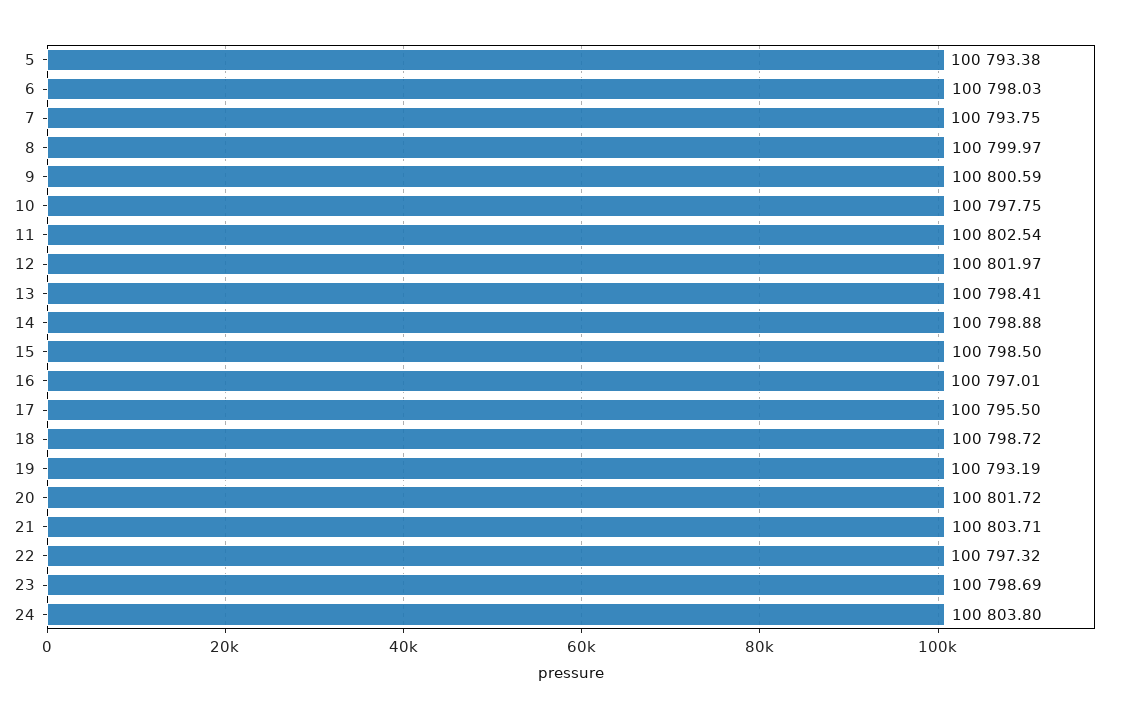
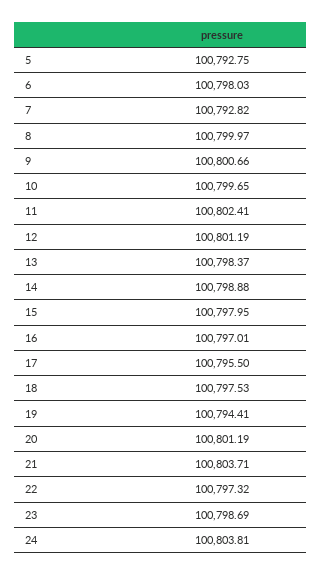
5: 100793.38 -> 100792.75
7: 100793.75 -> 100792.82
9: 100800.59 -> 100800.66
10: 100797.75 -> 100799.65
11: 100802.54 -> 100802.41
12: 100801.97 -> 100801.19
13: 100798.41 -> 100798.37
15: 100798.5 -> 100797.95
18: 100798.72 -> 100797.53
19: 100793.19 -> 100794.41
20: 100801.72 -> 100801.19
24: 100803.8 -> 100803.81

